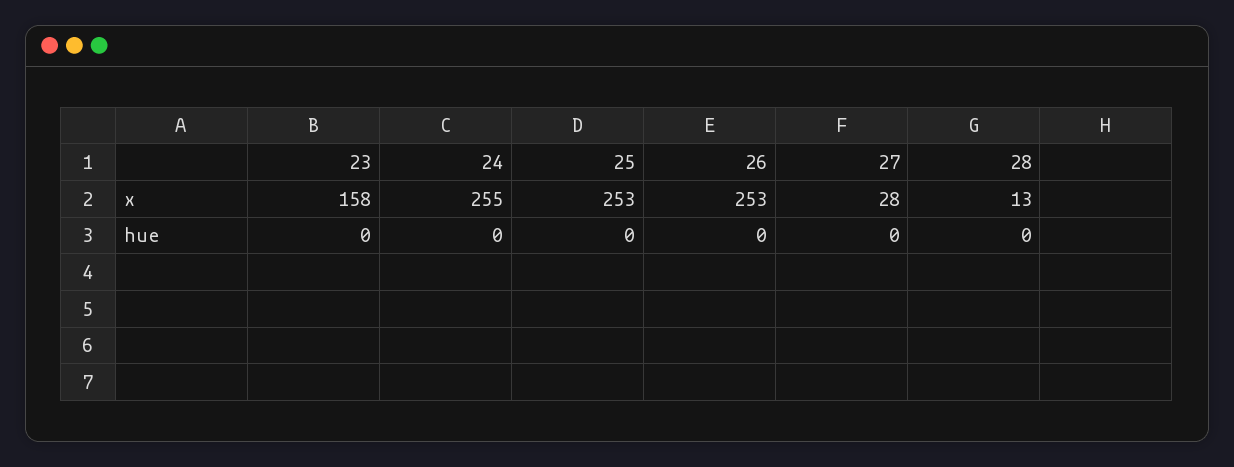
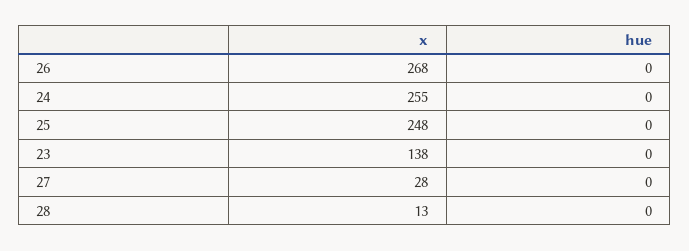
23, x: 158 -> 138
25, x: 253 -> 248
26, x: 253 -> 268

